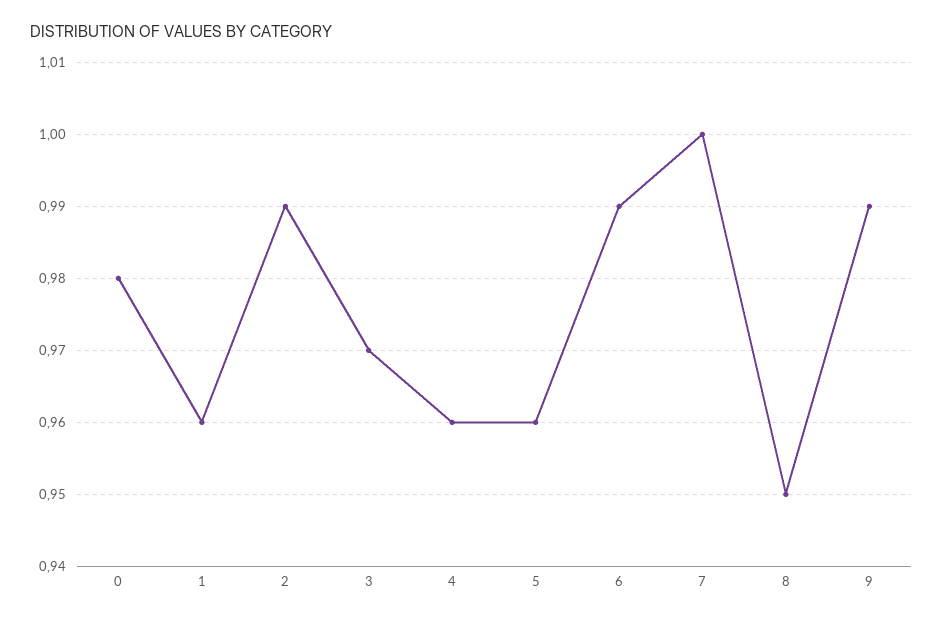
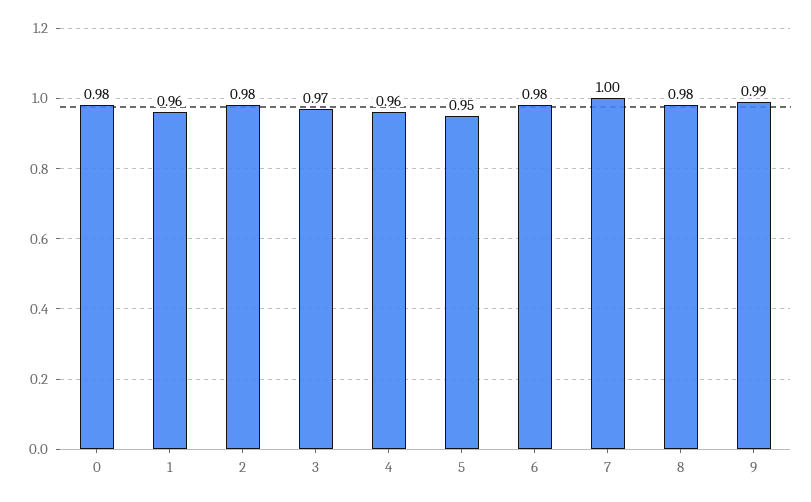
2: 0.99 -> 0.98
5: 0.96 -> 0.95
6: 0.99 -> 0.98
8: 0.95 -> 0.98

